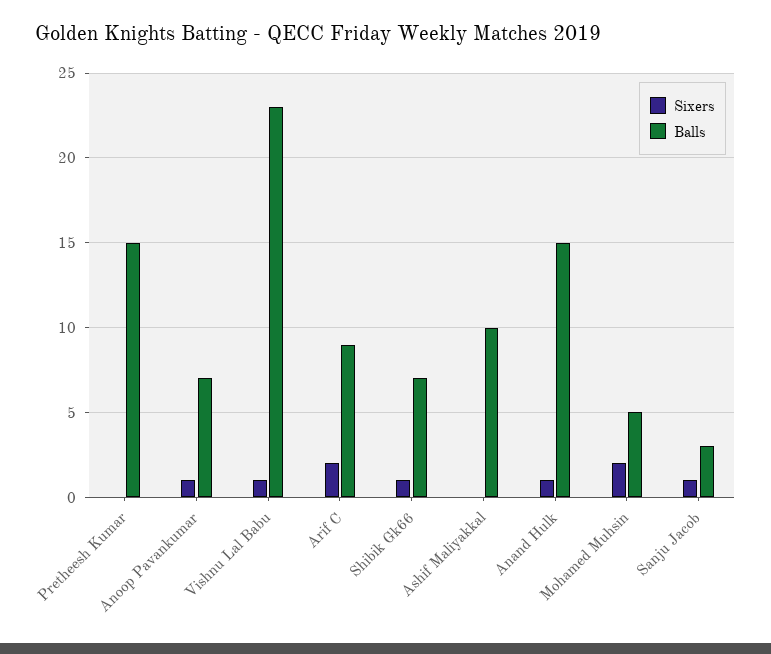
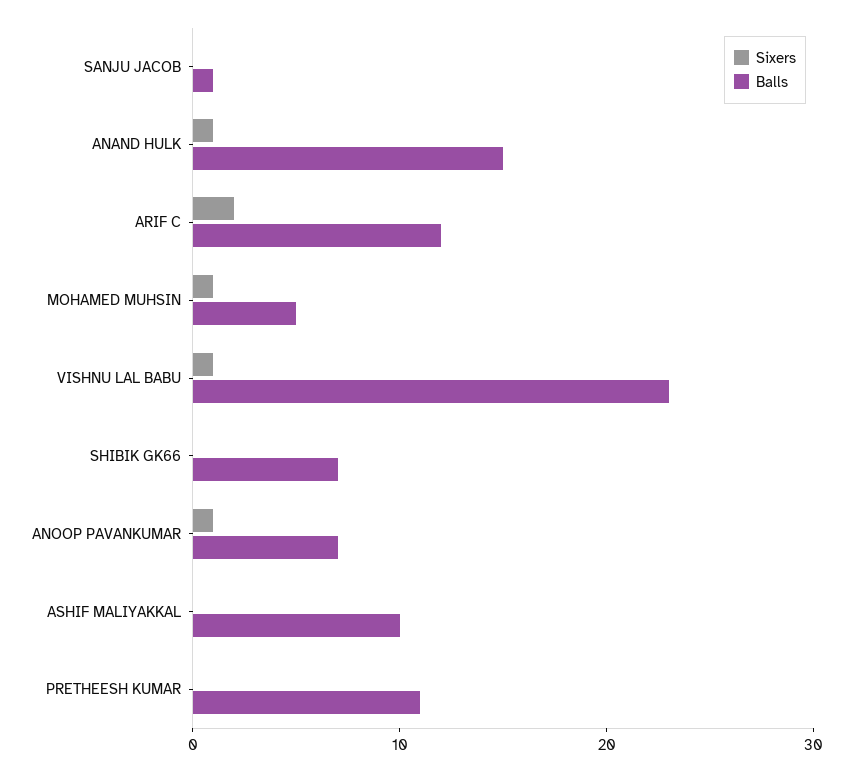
Balls, Pretheesh Kumar: 15 -> 11
Balls, Arif C: 9 -> 12
Sixers, Shibik Gk66: 1 -> 0
Sixers, Mohamed Muhsin: 2 -> 1
Sixers, Sanju Jacob: 1 -> 0
Balls, Sanju Jacob: 3 -> 1

